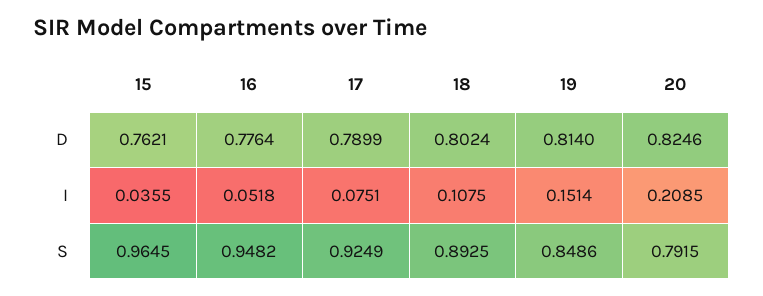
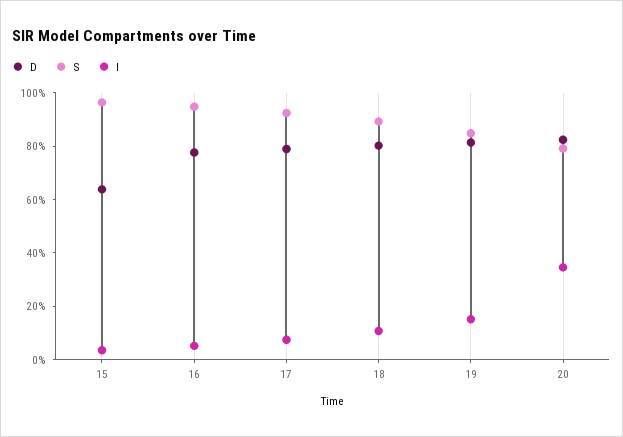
D, 15: 0.7621 -> 0.65
I, 20: 0.2085 -> 0.35

